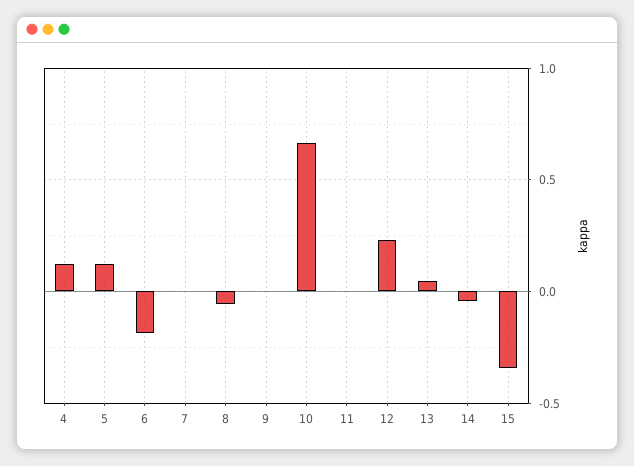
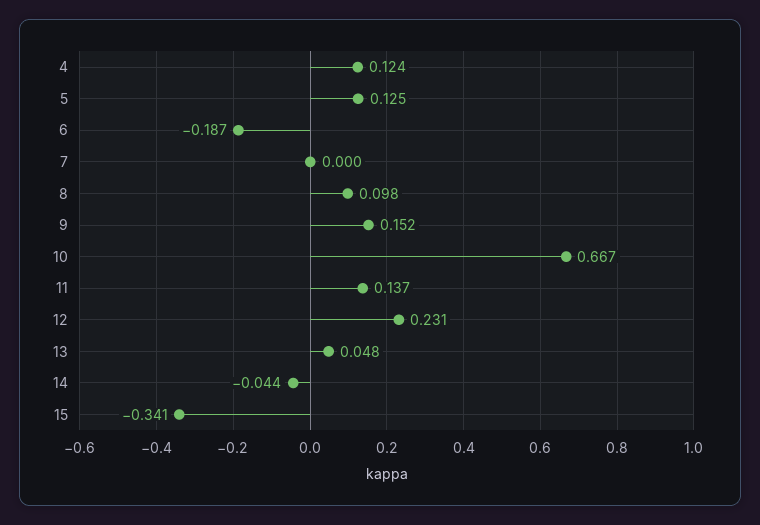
8: -0.05 -> 0.098
9: 0 -> 0.152
11: 0 -> 0.137

